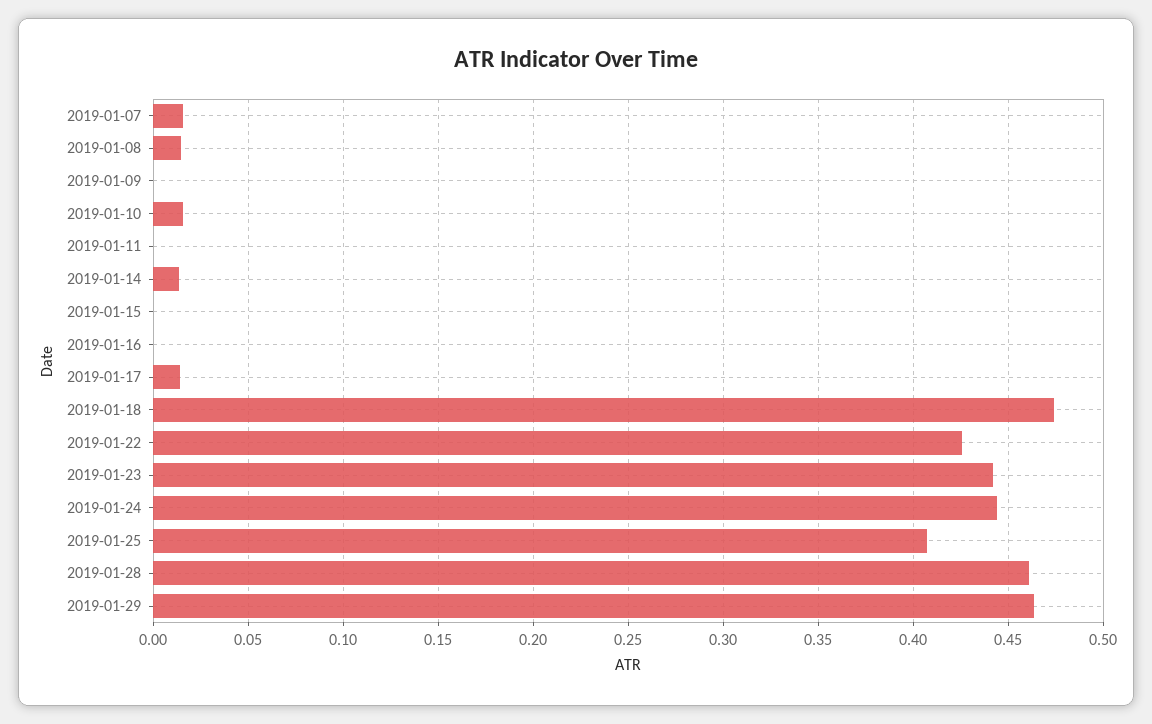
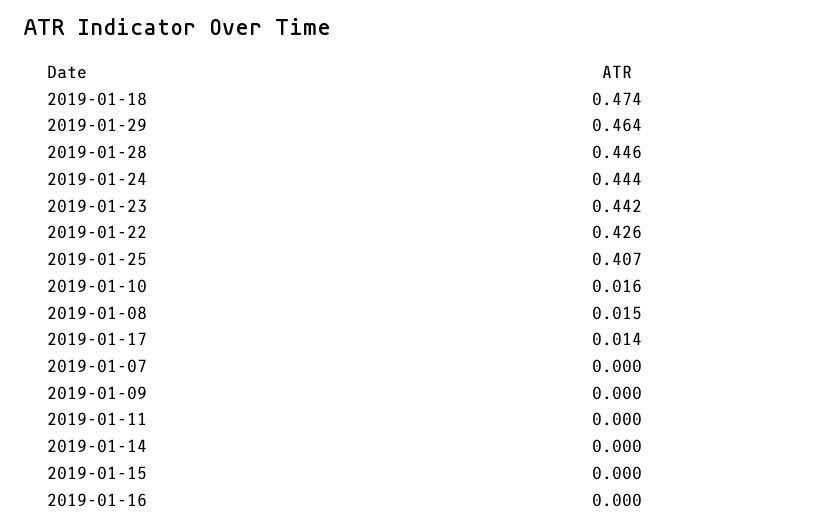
2019-01-07: 0.015 -> 0
2019-01-14: 0.015 -> 0
2019-01-28: 0.46 -> 0.446

